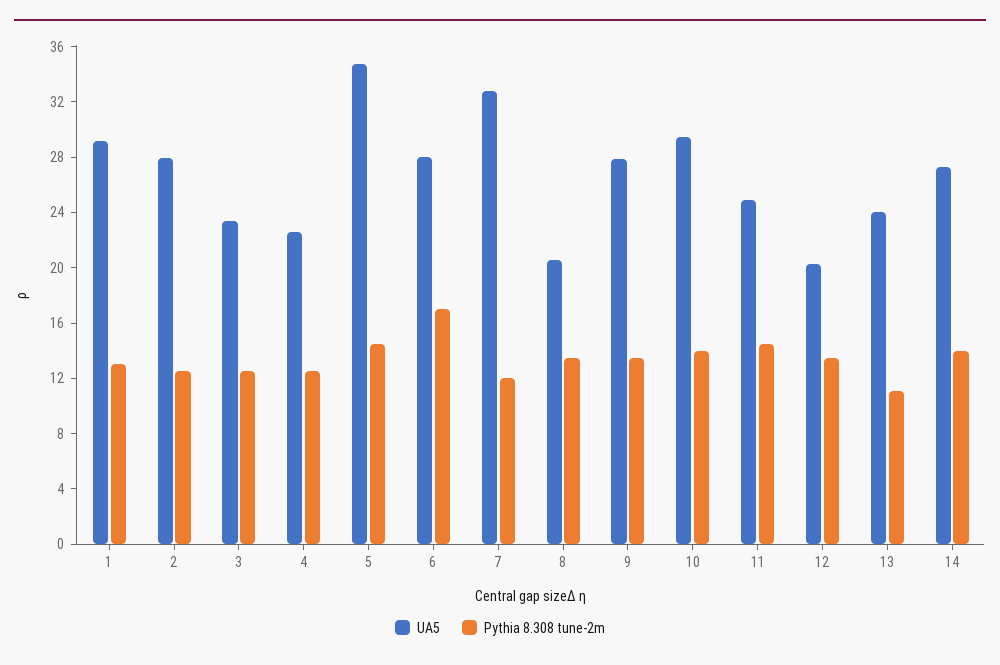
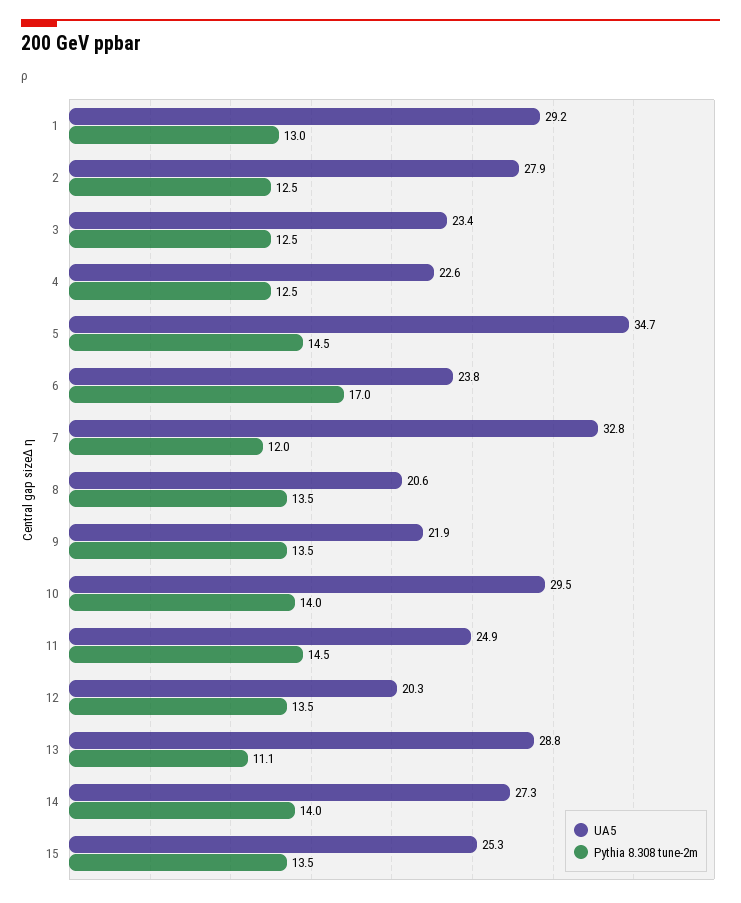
UA5, 6: 28 -> 23.8
UA5, 9: 28 -> 21.9
UA5, 13: 24 -> 28.8
UA5, 15: none -> 25.3
Pythia 8.308 tune-2m, 15: none -> 13.5

